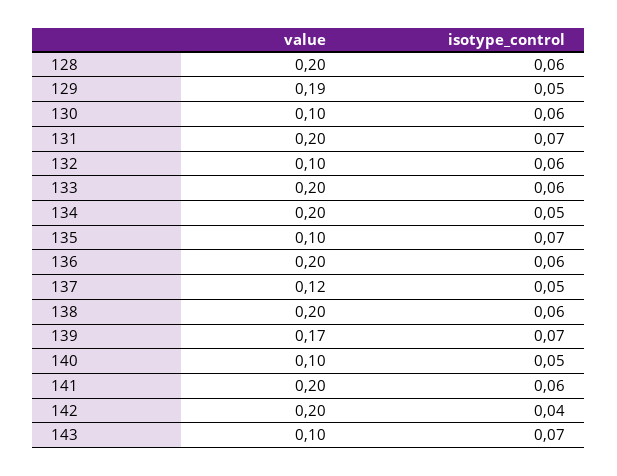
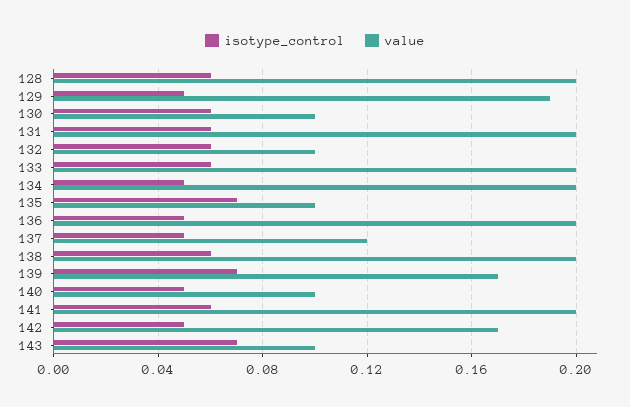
isotype_control, 131: 0.07 -> 0.06
isotype_control, 136: 0.06 -> 0.05
value, 142: 0.2 -> 0.17
isotype_control, 142: 0.04 -> 0.05

